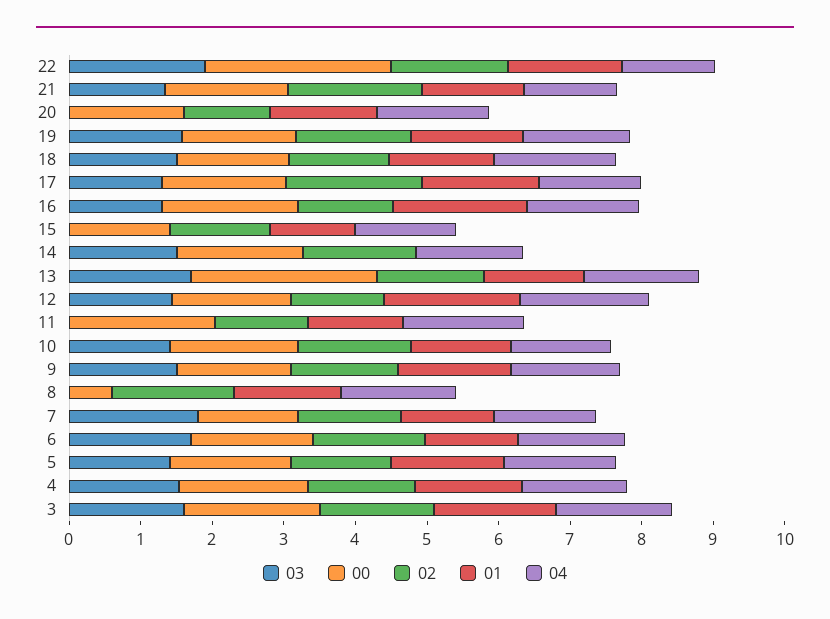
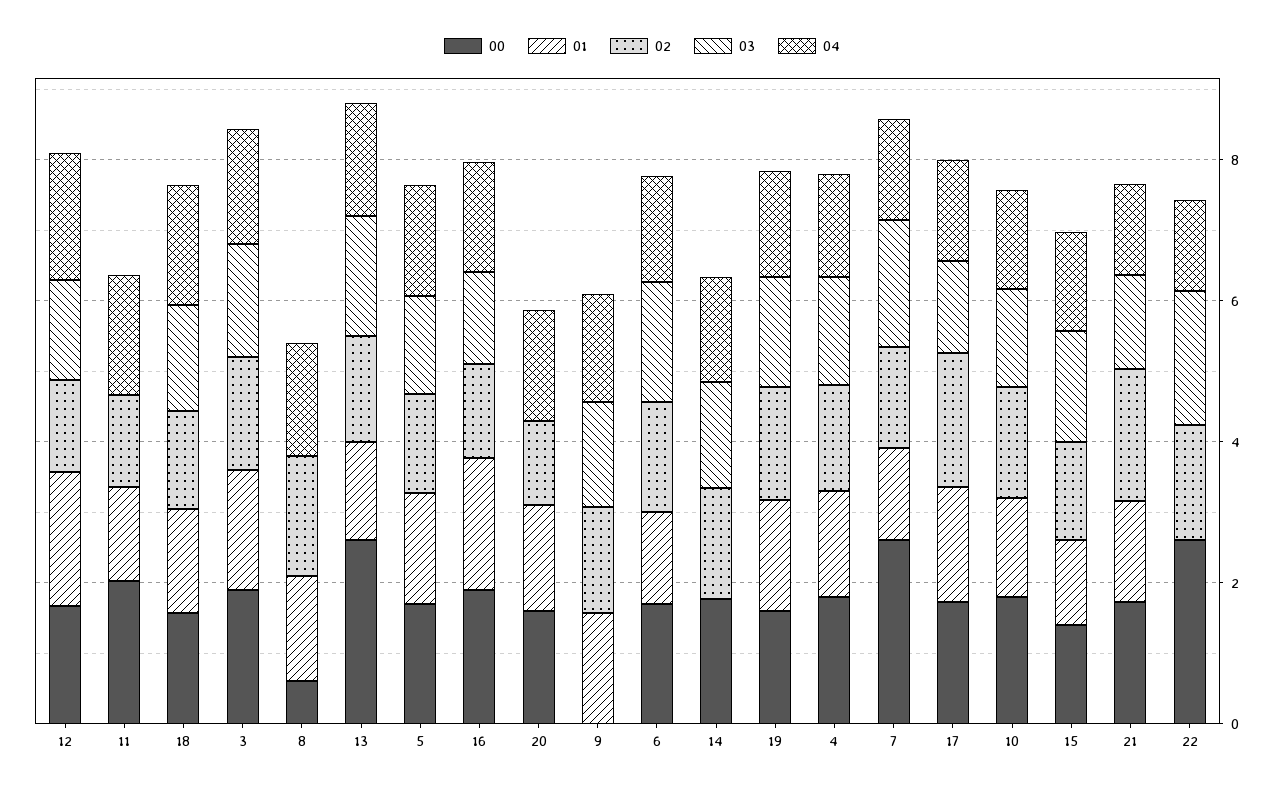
01, 22: 1.6 -> 0
03, 15: 0 -> 1.5
00, 9: 1.6 -> 0
00, 7: 1.4 -> 2.5

